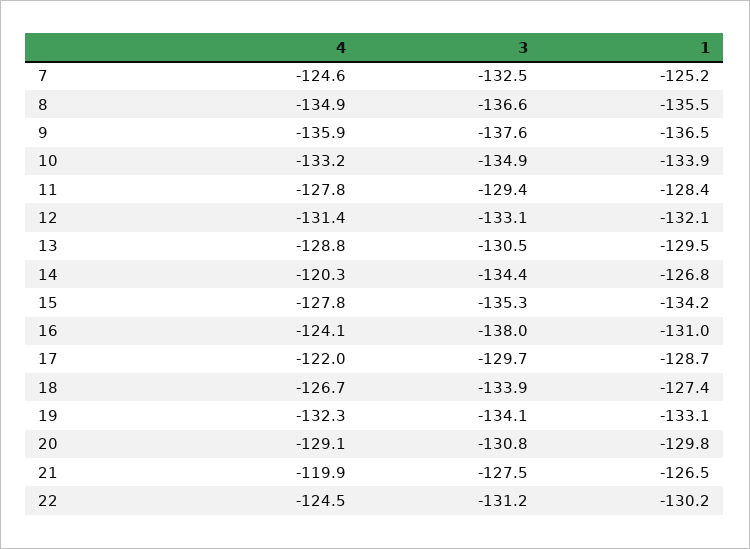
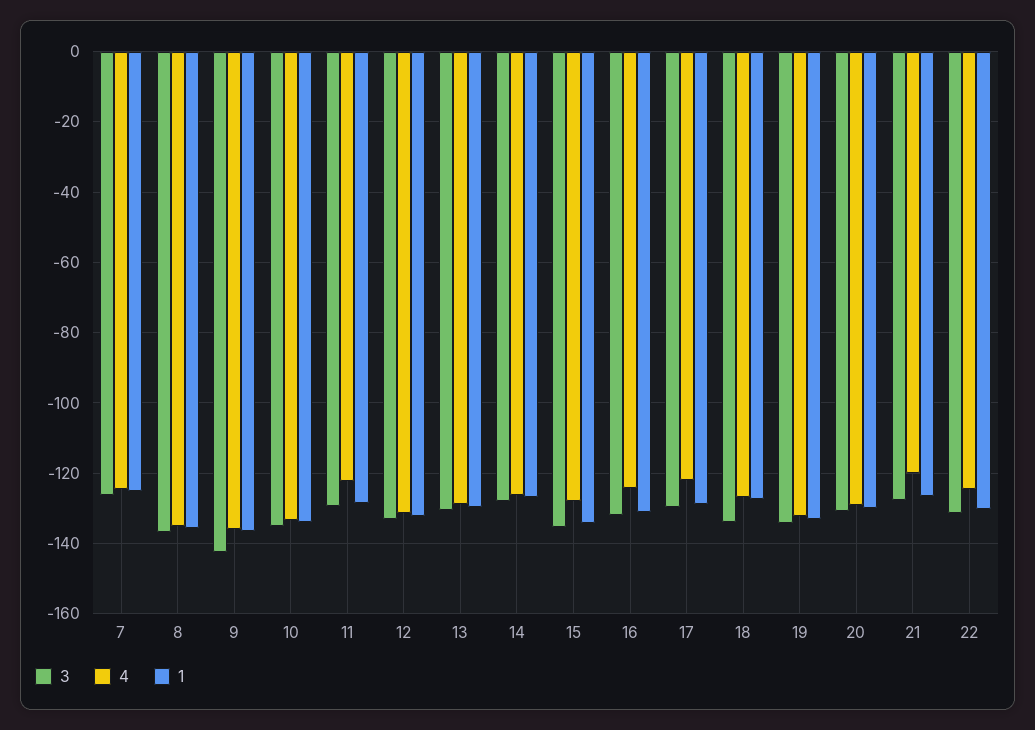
3, 7: -132.5 -> -126
3, 9: -137.6 -> -142
4, 11: -127.8 -> -122
4, 14: -120.3 -> -126
3, 14: -134.4 -> -128
3, 16: -138 -> -132

